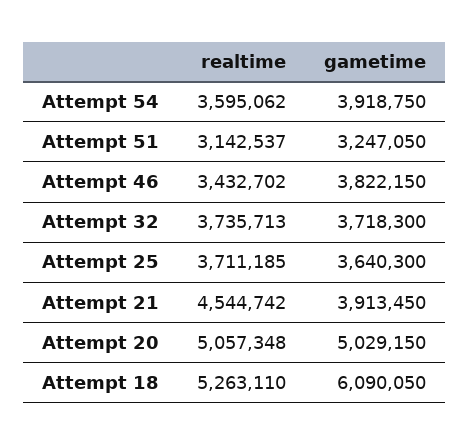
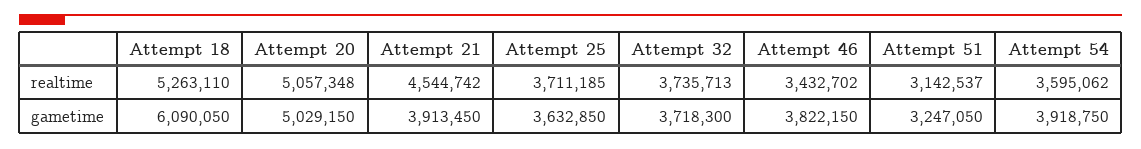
gametime, Attempt 25: 3640300 -> 3632850

